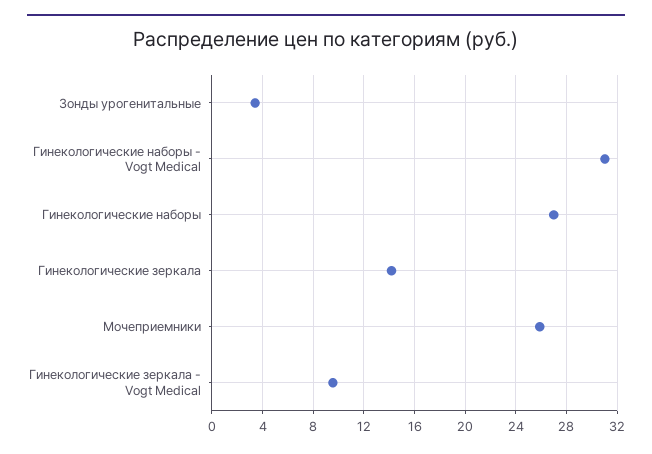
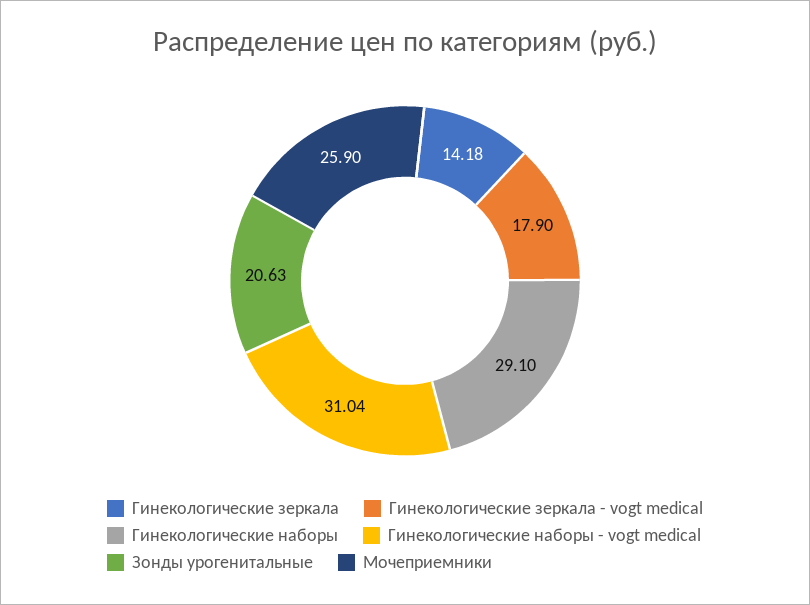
Зонды урогенитальные: 3.5 -> 20.63
Гинекологические наборы: 27 -> 29.1
Гинекологические зеркала - Vogt Medical: 9.5 -> 17.9

